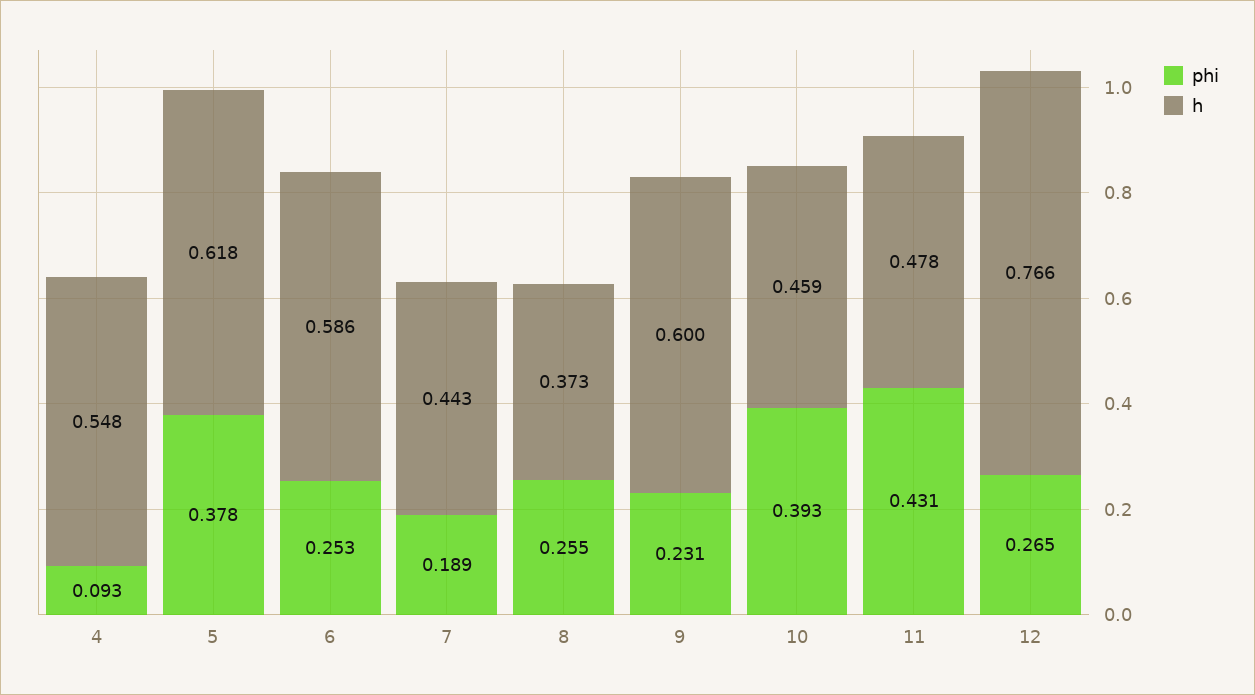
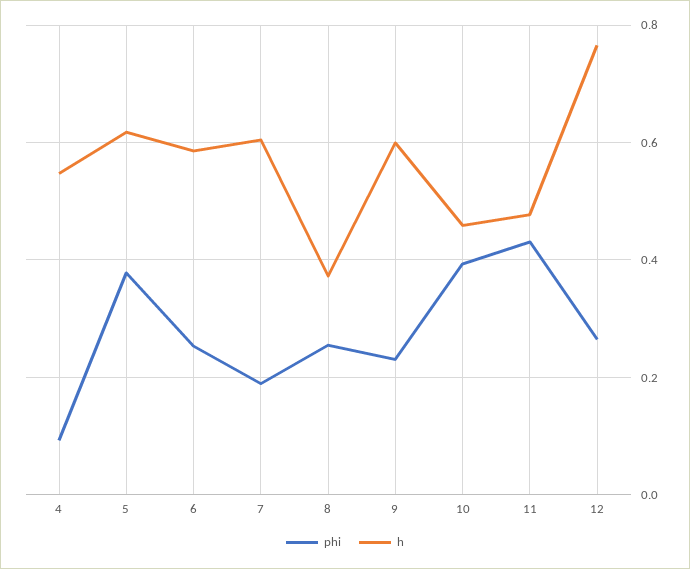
h, 7: 0.443 -> 0.6

